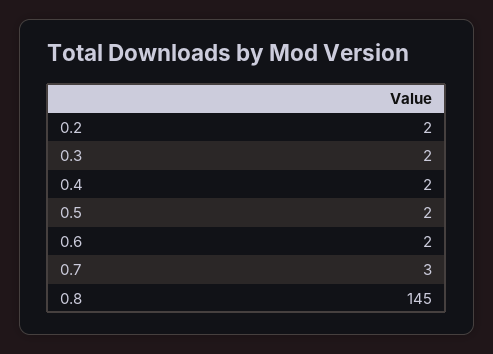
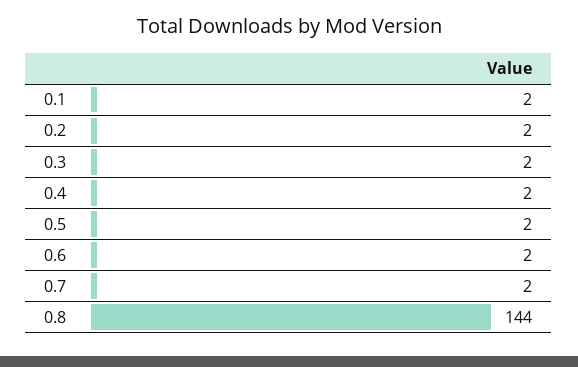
0.7: 3 -> 2
0.8: 145 -> 144
0.1: none -> 2

